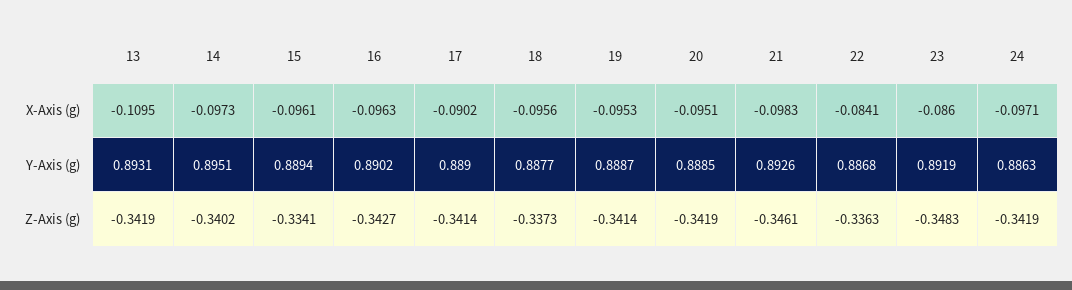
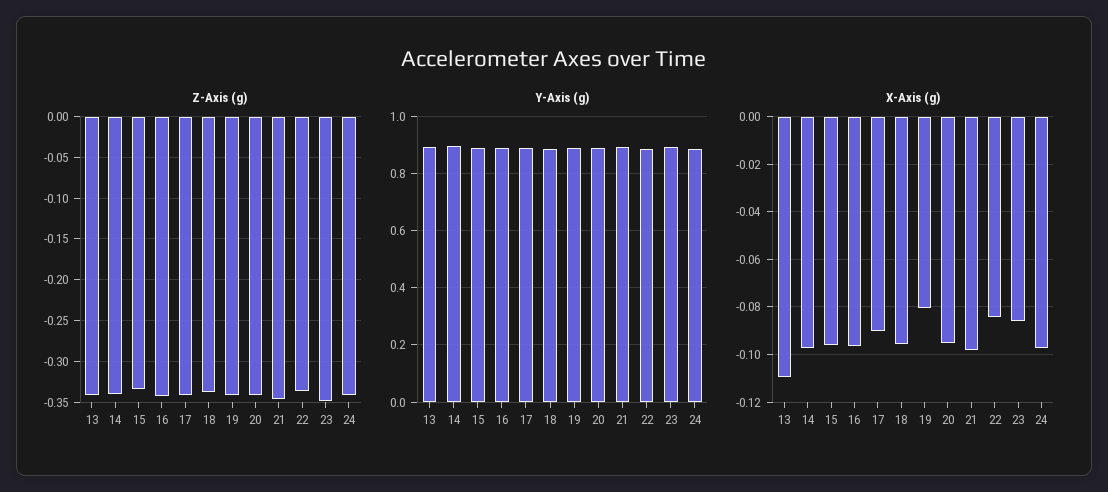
X-Axis (g), 19: -0.0953 -> -0.08

